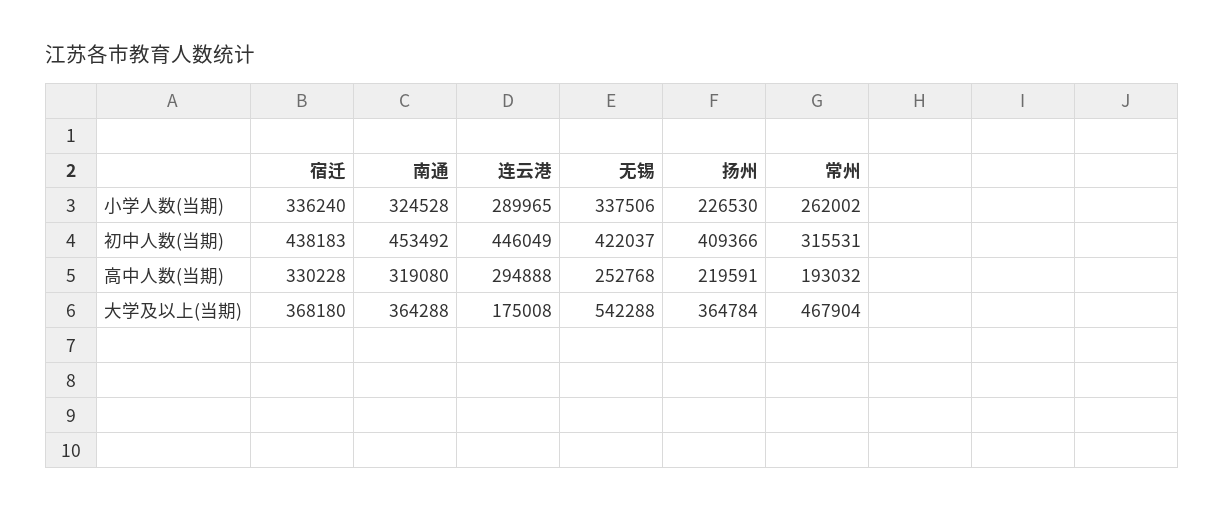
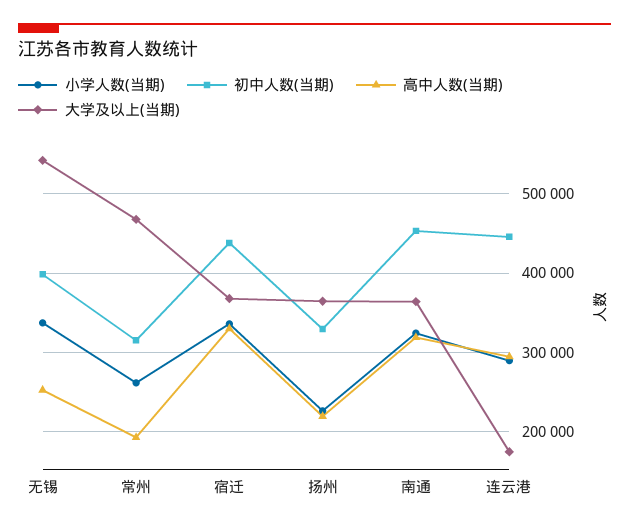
初中人数(当期), 无锡: 422037 -> 400000
初中人数(当期), 扬州: 409366 -> 330000

